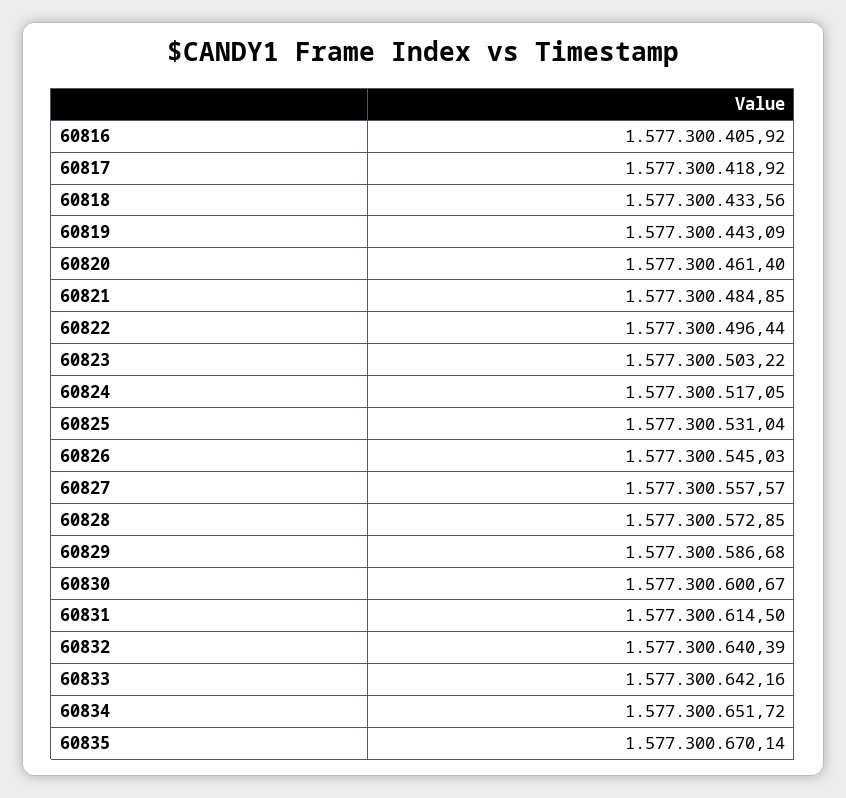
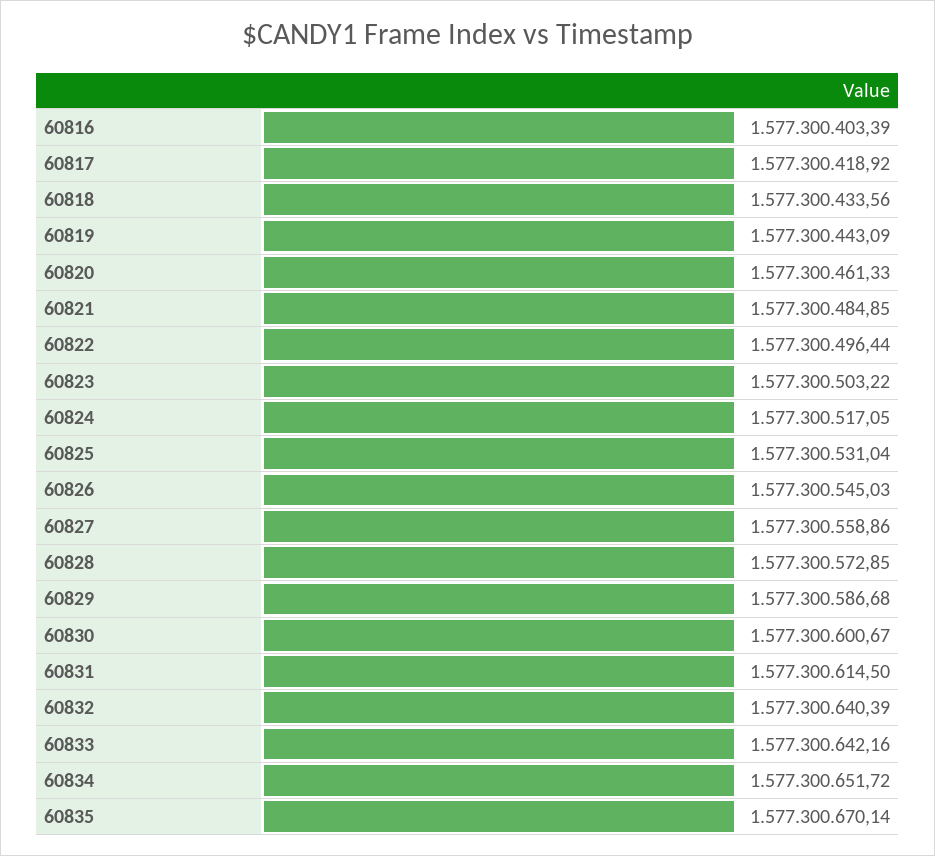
60816: 1577300405.92 -> 1577300403.39
60820: 1577300461.4 -> 1577300461.33
60827: 1577300557.57 -> 1577300558.86

